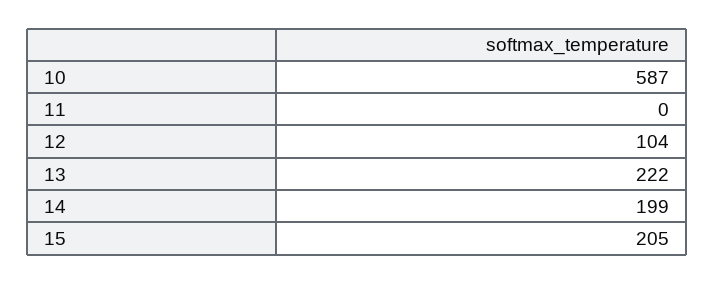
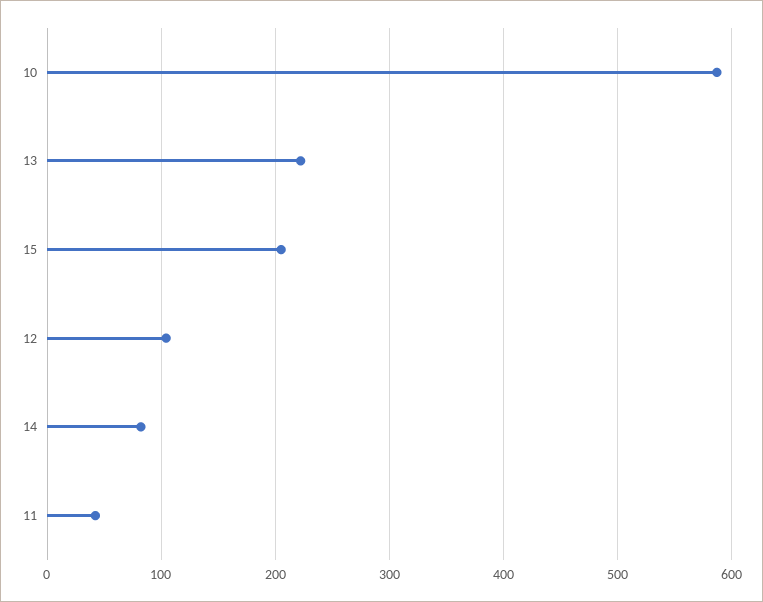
11: 0 -> 40
14: 199 -> 80

